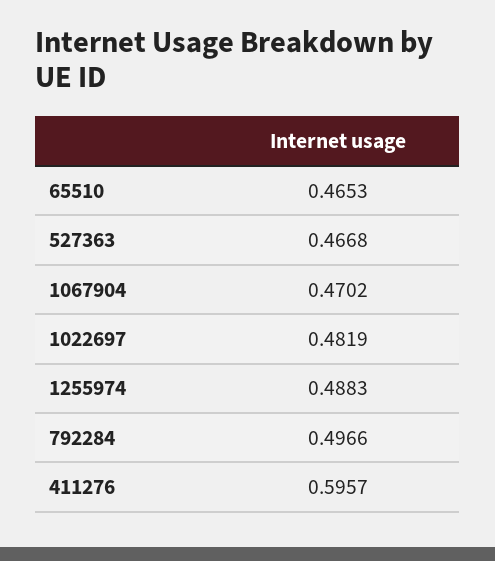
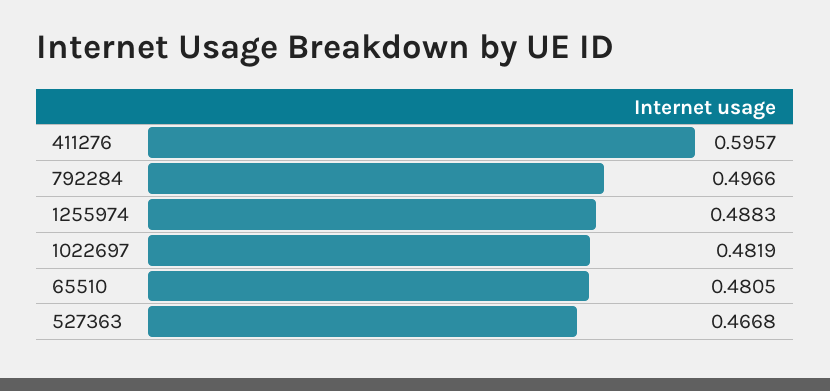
65510: 0.4653 -> 0.4805
1067904: 0.4702 -> none

